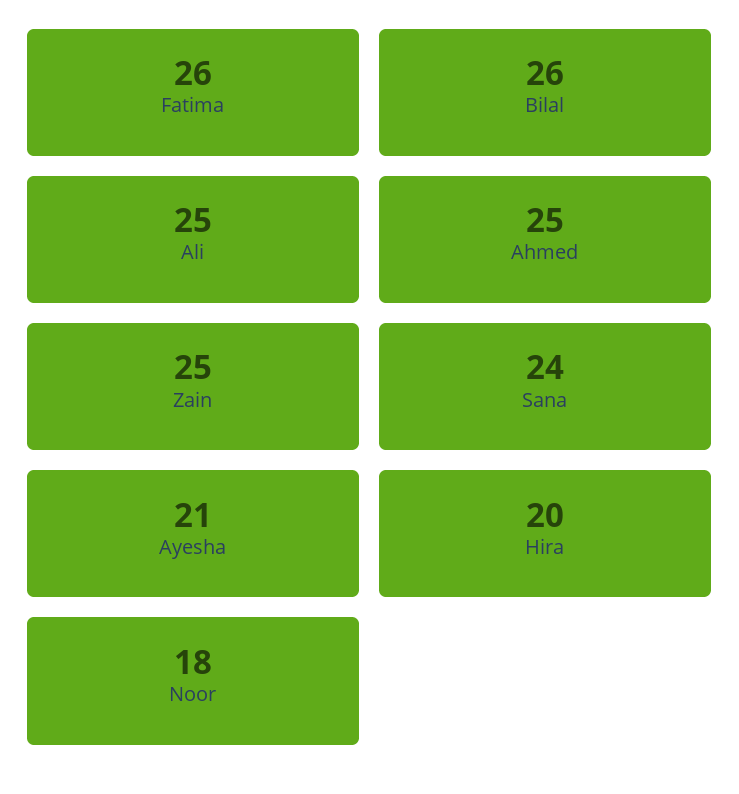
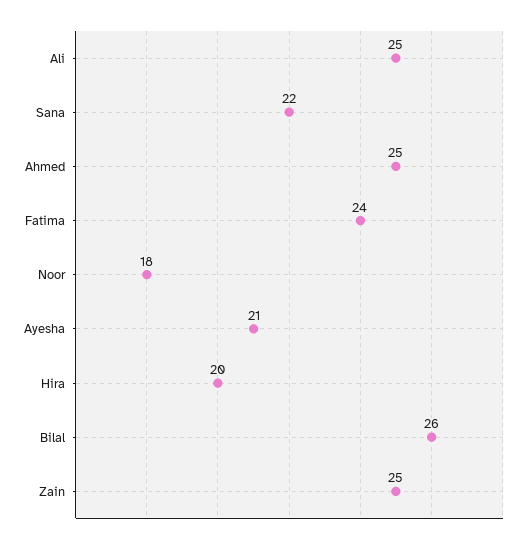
Fatima: 26 -> 24
Sana: 24 -> 22

